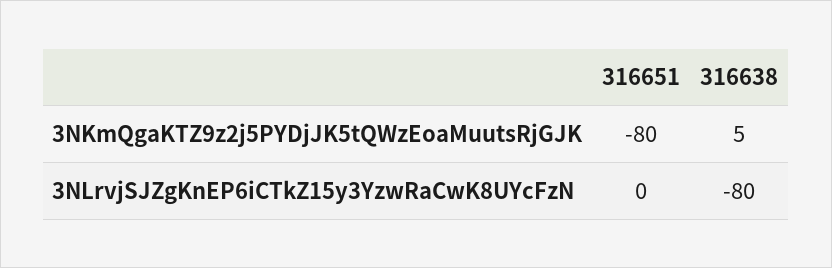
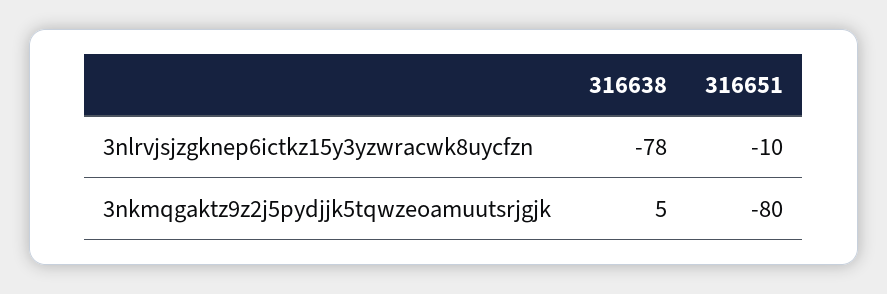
316651, 3NLrvjSJZgKnEP6iCTkZ15y3YzwRaCwK8UYcFzN: 0 -> -10
316638, 3NLrvjSJZgKnEP6iCTkZ15y3YzwRaCwK8UYcFzN: -80 -> -78

